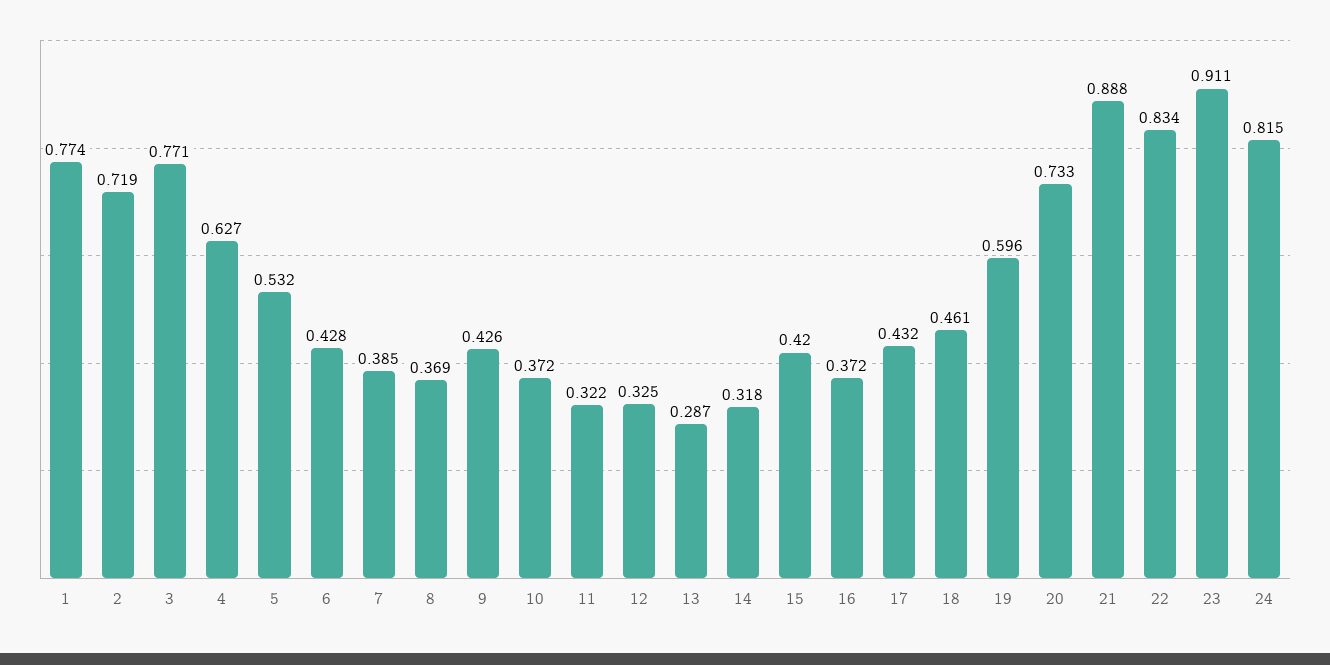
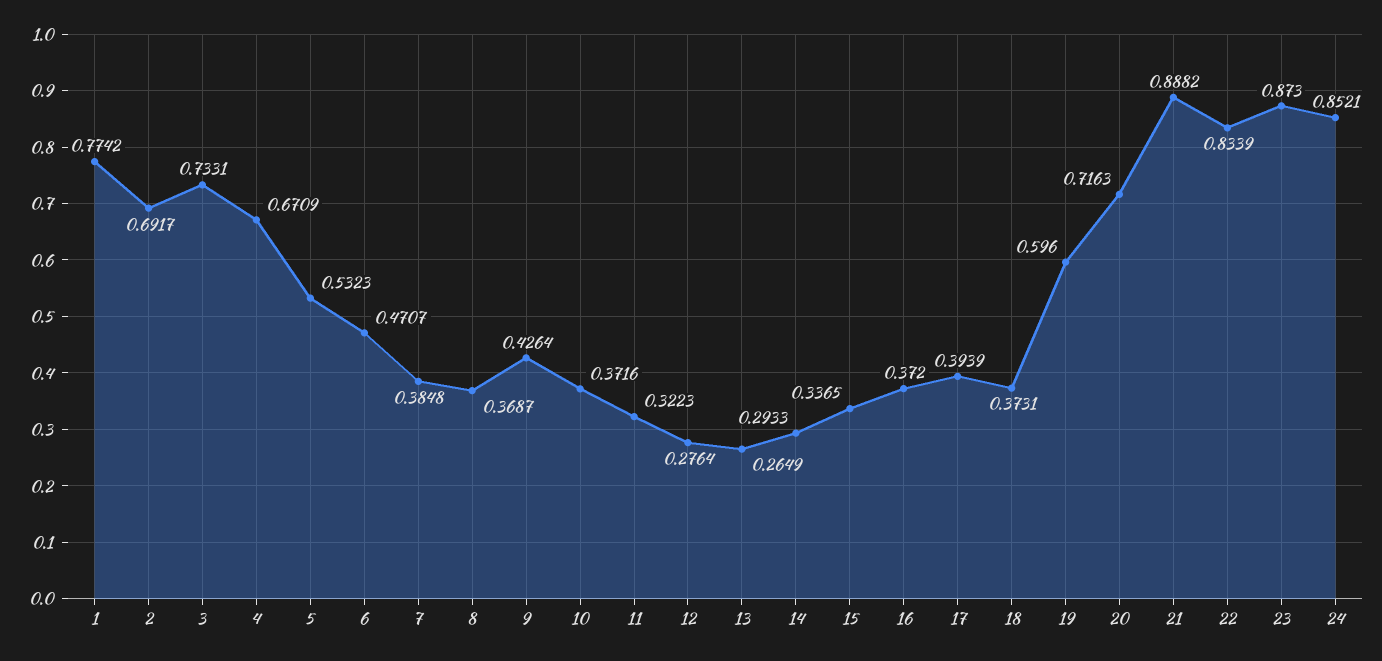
2: 0.719 -> 0.6917
3: 0.771 -> 0.7331
4: 0.627 -> 0.6709
6: 0.428 -> 0.4707
12: 0.325 -> 0.2764
13: 0.287 -> 0.2649
14: 0.318 -> 0.2933
15: 0.42 -> 0.3365
17: 0.432 -> 0.3939
18: 0.461 -> 0.3731
20: 0.733 -> 0.7163
23: 0.911 -> 0.873
24: 0.815 -> 0.8521

